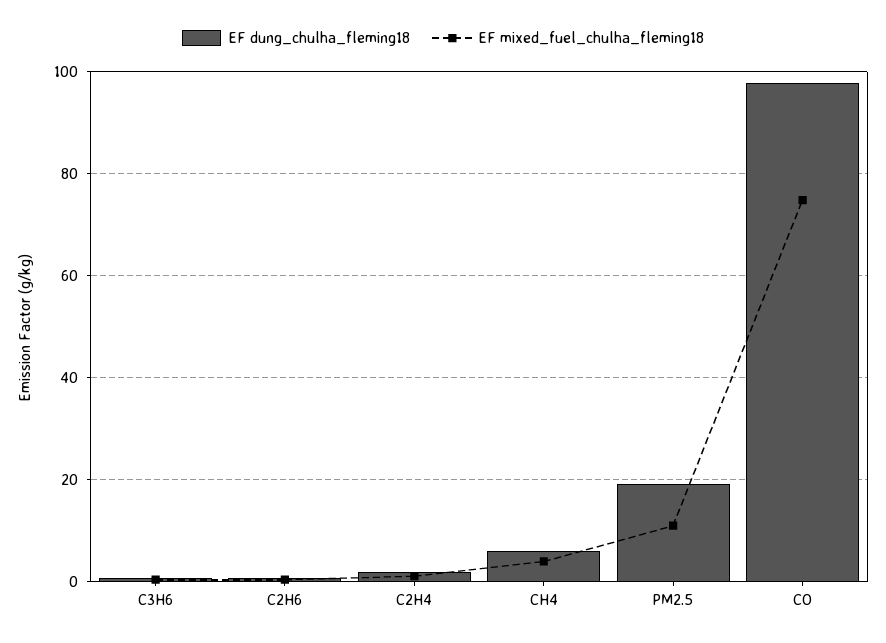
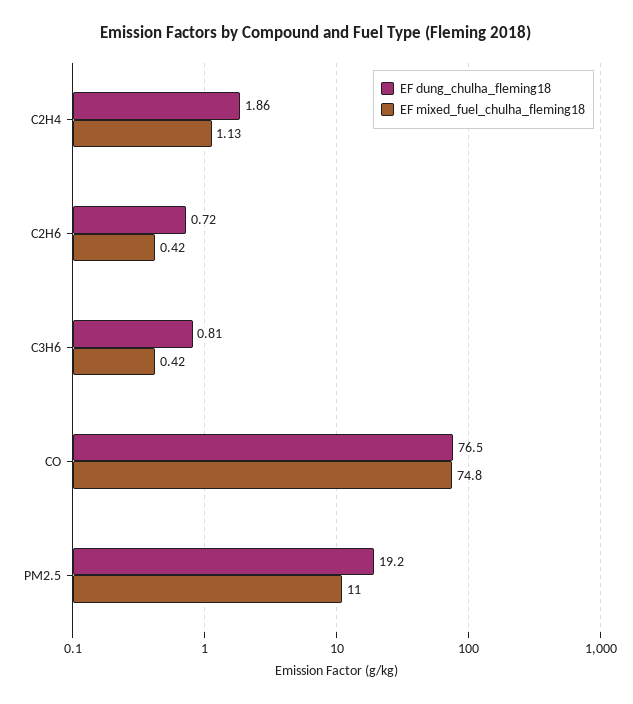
EF dung_chulha_fleming18, CH4: 6 -> none
EF mixed_fuel_chulha_fleming18, CH4: 4 -> none
EF dung_chulha_fleming18, CO: 98 -> 76.5

